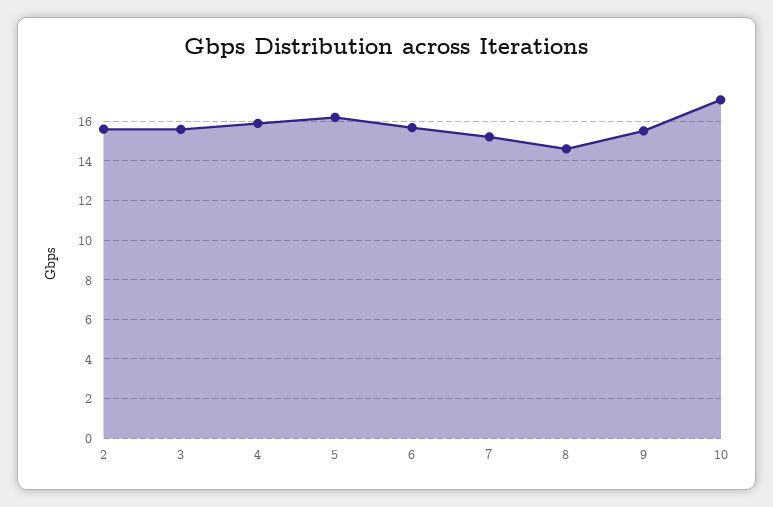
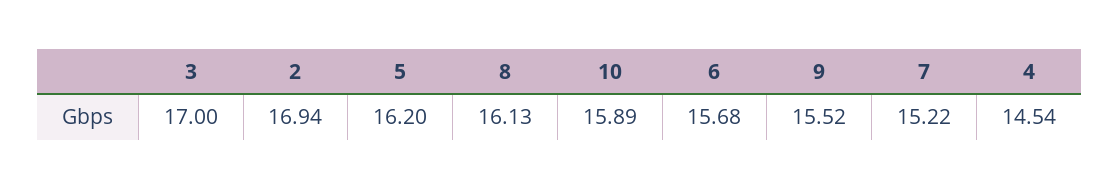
2: 15.5 -> 16.94
3: 15.5 -> 17
4: 16 -> 14.54
8: 14.5 -> 16.13
10: 17 -> 15.89

